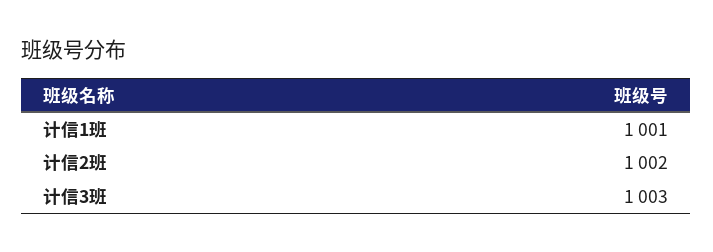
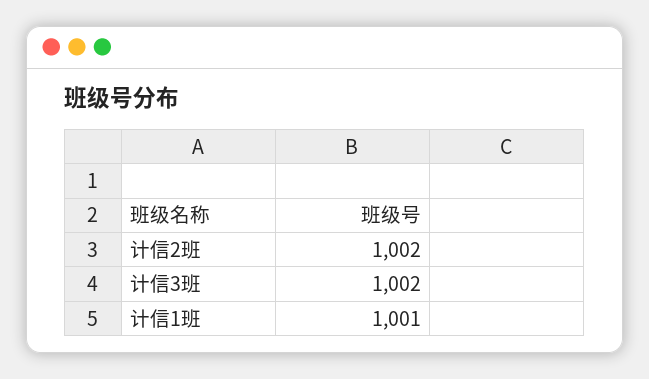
计信3班: 1003 -> 1002

